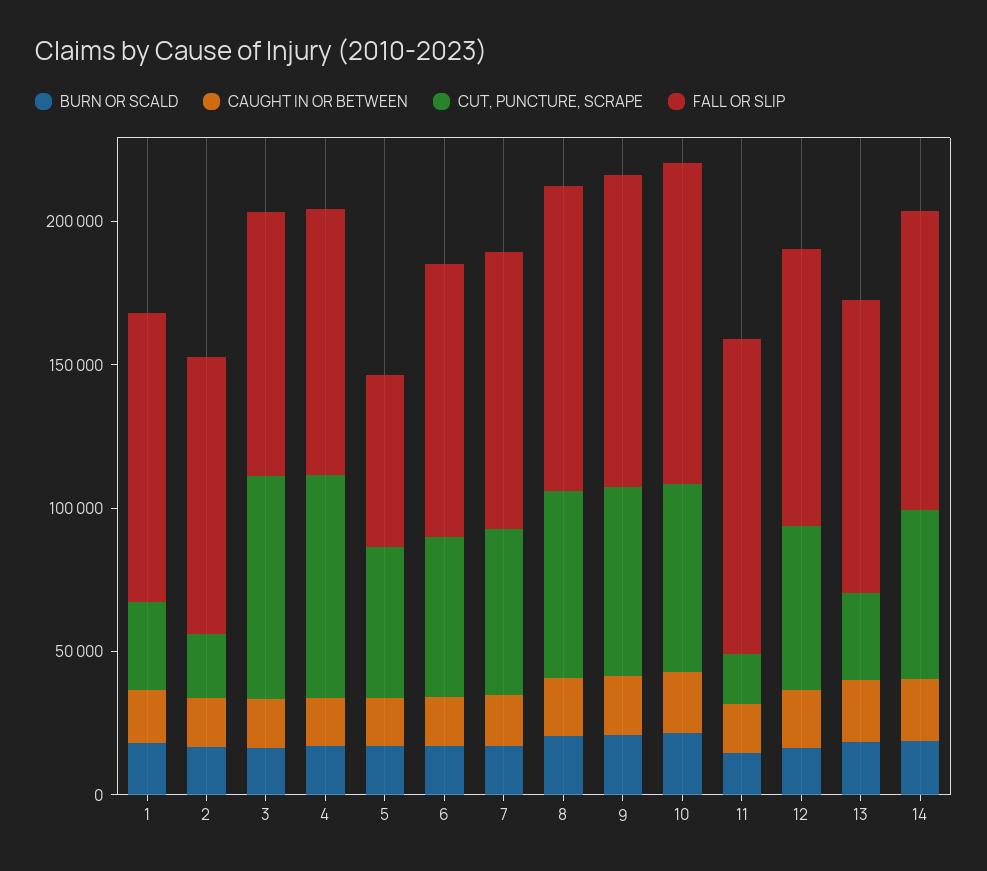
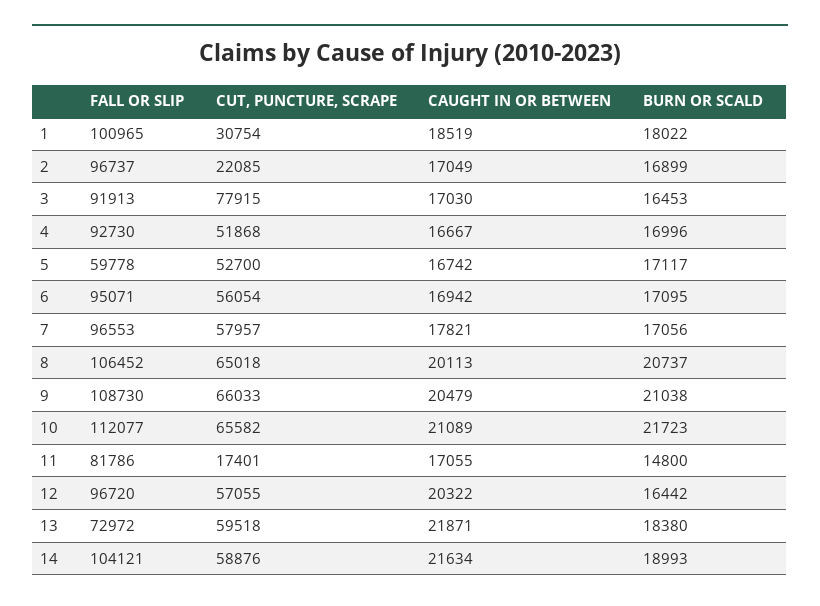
CUT, PUNCTURE, SCRAPE, 4: 80000 -> 51868
FALL OR SLIP, 11: 110000 -> 81786
CUT, PUNCTURE, SCRAPE, 13: 30000 -> 59518
FALL OR SLIP, 13: 100000 -> 72972

